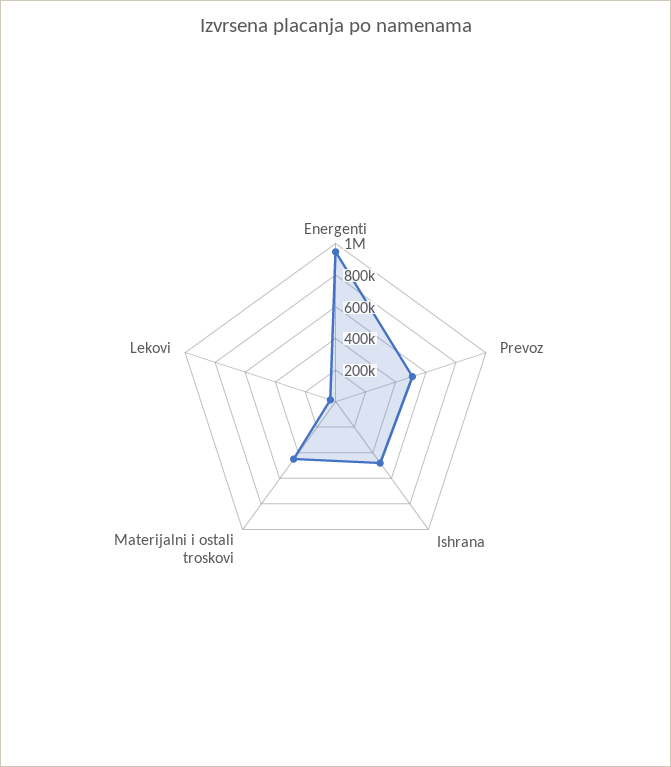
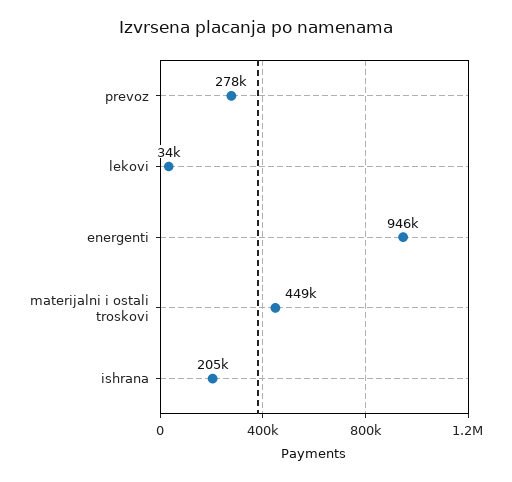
Prevoz: 500000 -> 278000
Ishrana: 500000 -> 205000

